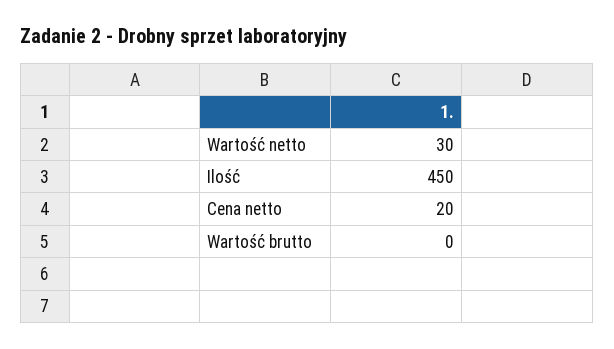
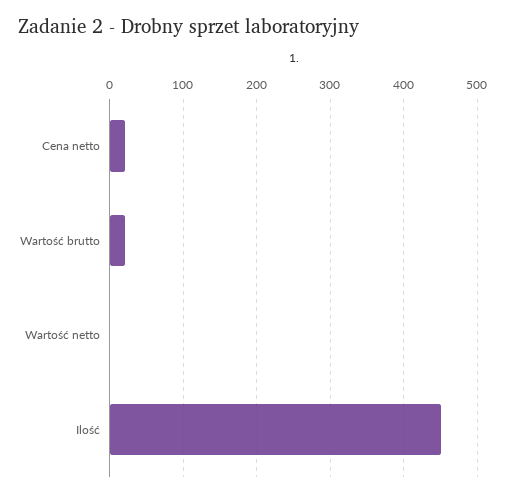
Wartość netto: 30 -> 0
Wartość brutto: 0 -> 20

